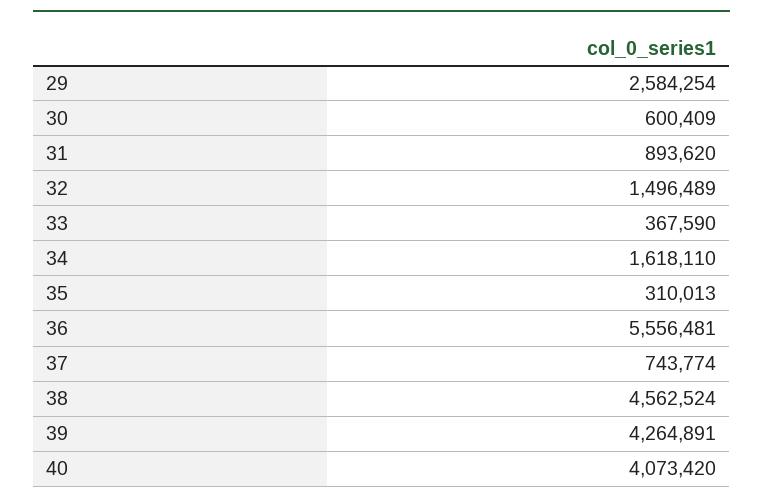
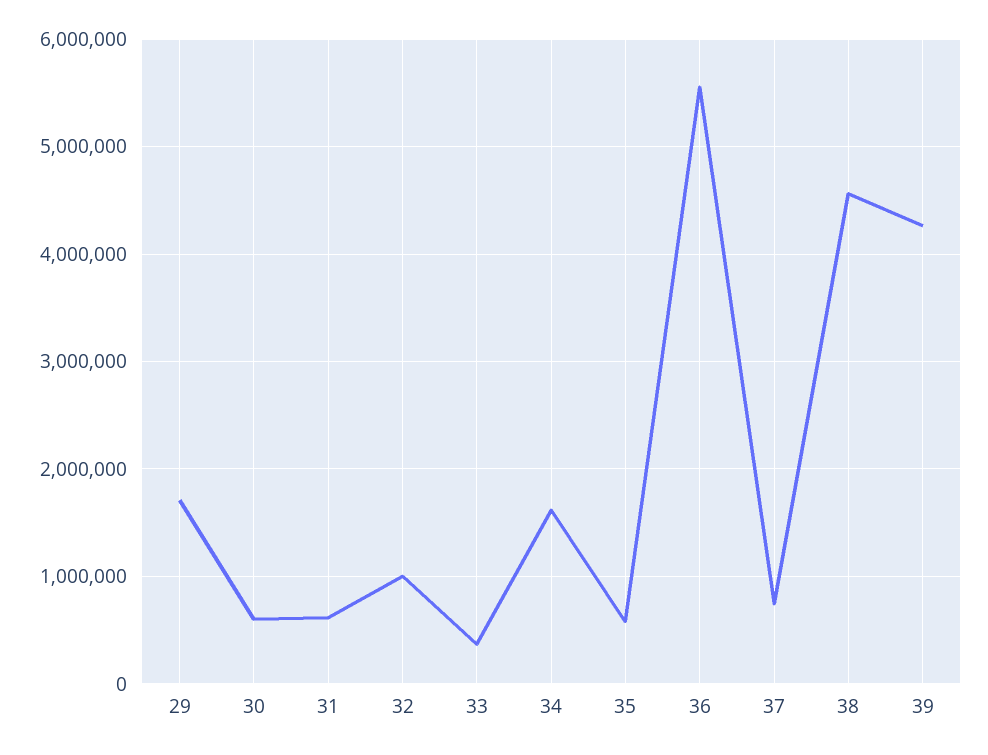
29: 2584254 -> 1700000
31: 893620 -> 600000
32: 1496489 -> 1000000
35: 310013 -> 600000
40: 4073420 -> none

